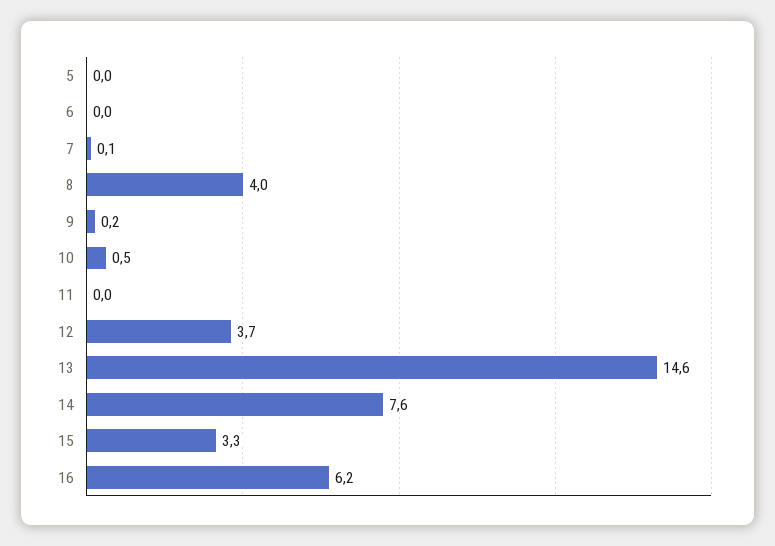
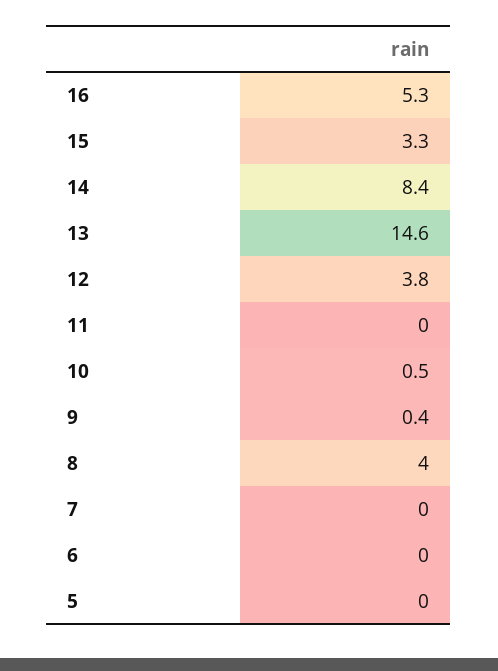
7: 0.1 -> 0
9: 0.2 -> 0.4
12: 3.7 -> 3.8
14: 7.6 -> 8.4
16: 6.2 -> 5.3

